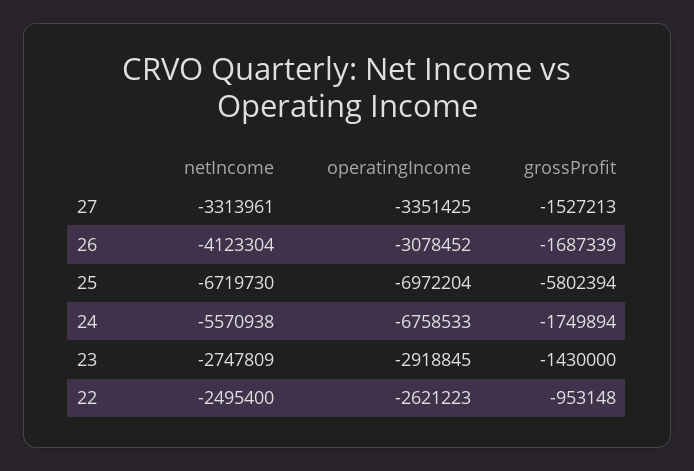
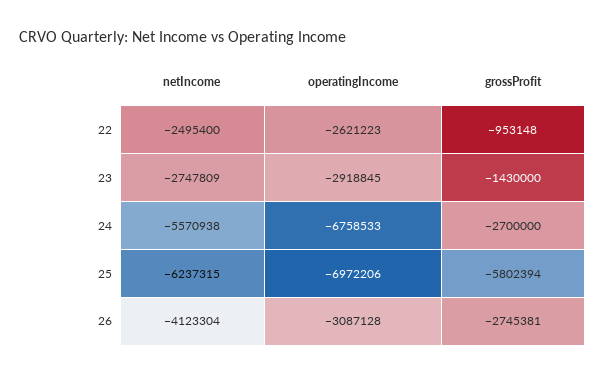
netIncome, 27: -3313961 -> none
operatingIncome, 27: -3351425 -> none
grossProfit, 27: -1527213 -> none
operatingIncome, 26: -3078452 -> -3087128
grossProfit, 26: -1687339 -> -2745381
netIncome, 25: -6719730 -> -6237315
operatingIncome, 25: -6972204 -> -6972206
grossProfit, 24: -1749894 -> -2700000

